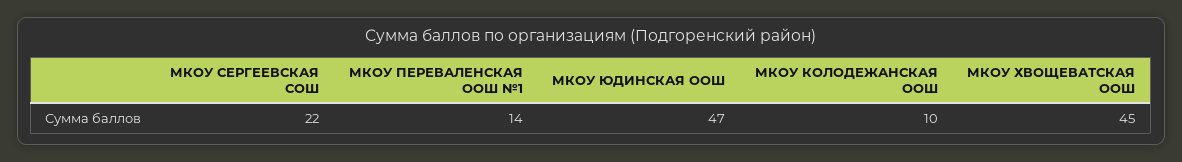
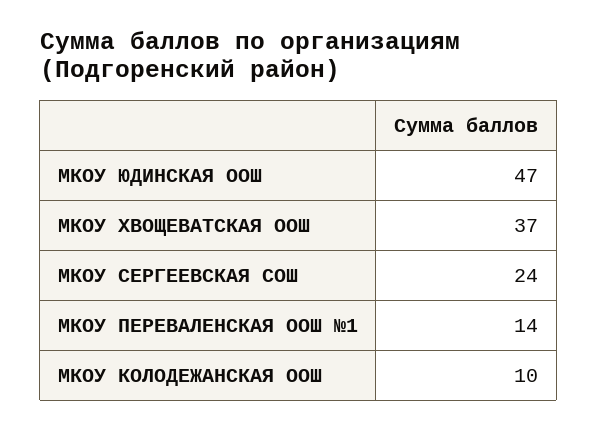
МКОУ СЕРГЕЕВСКАЯ СОШ: 22 -> 24
МКОУ ХВОЩЕВАТСКАЯ ООШ: 45 -> 37

